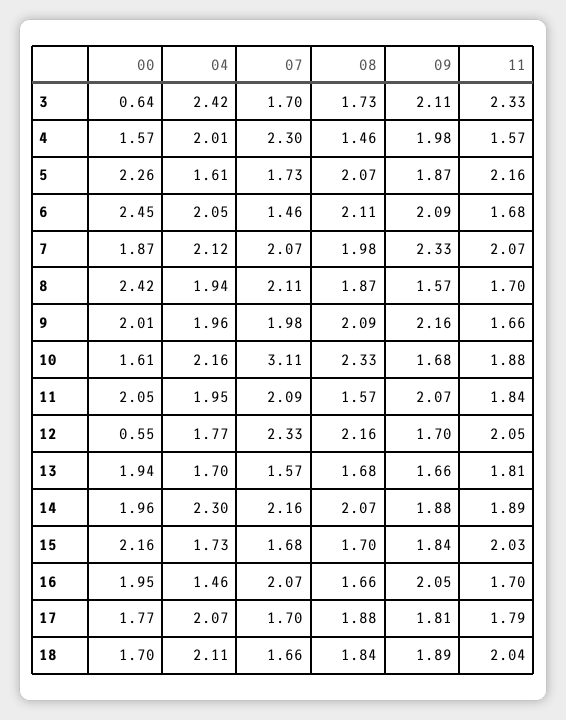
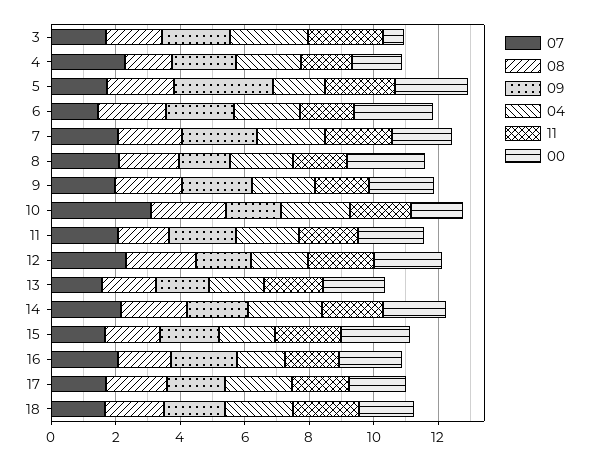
09, 5: 1.87 -> 3
00, 12: 0.55 -> 2

